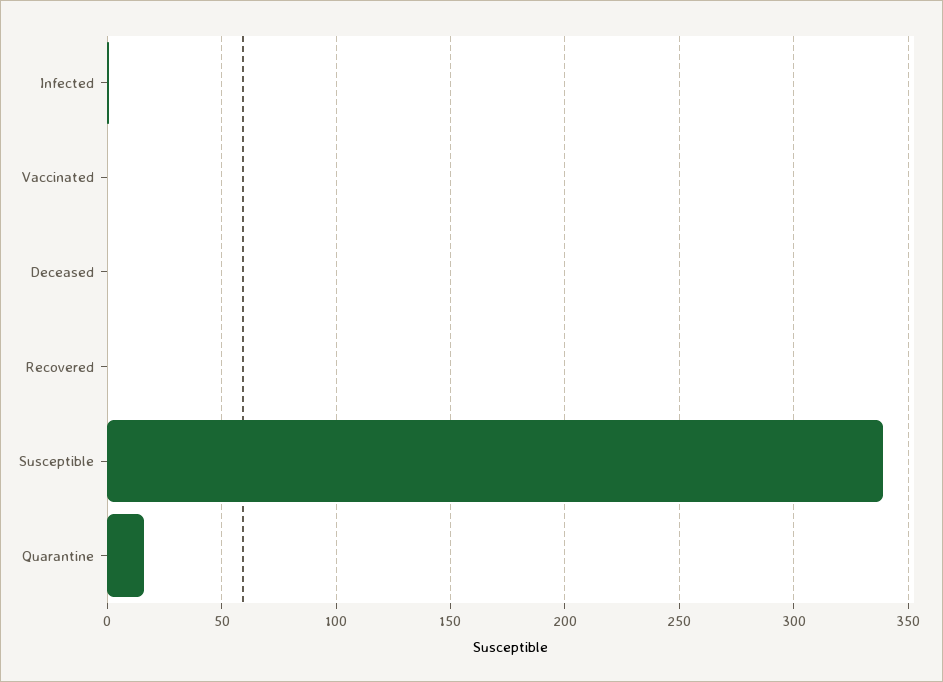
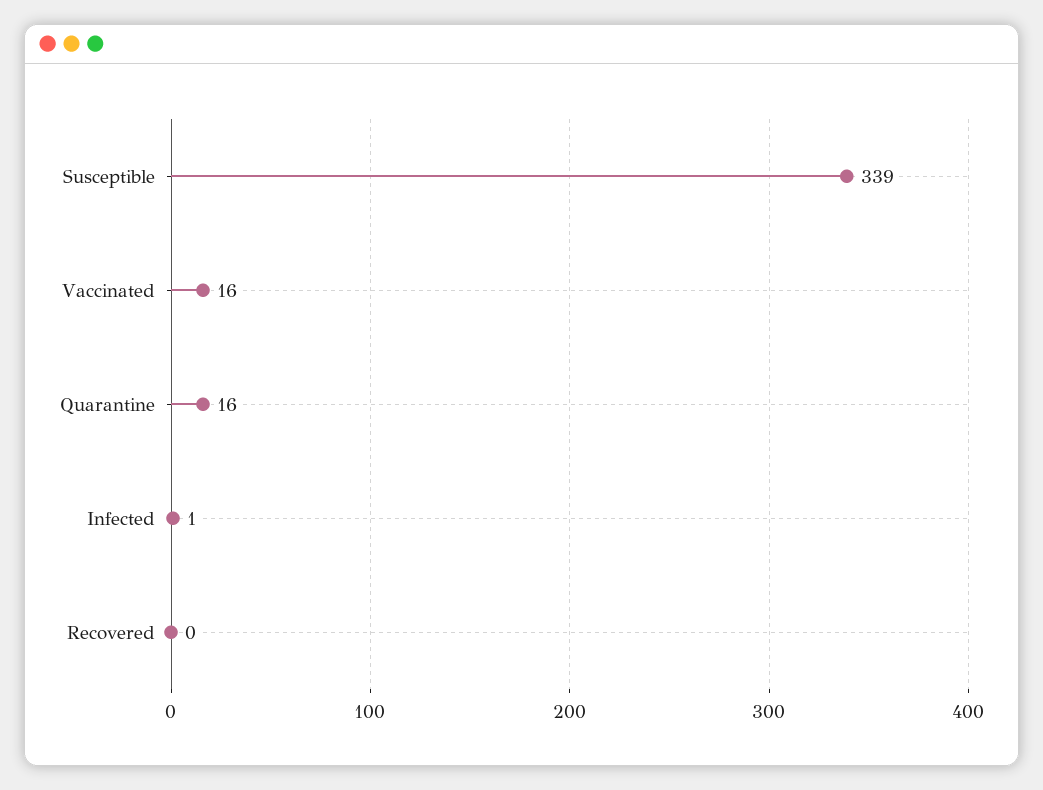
Vaccinated: 0 -> 16
Deceased: 0 -> none

